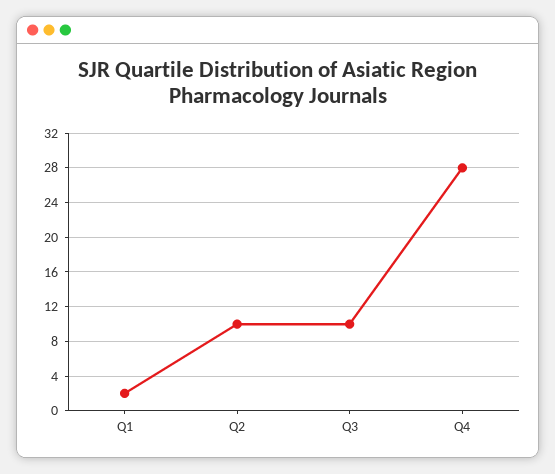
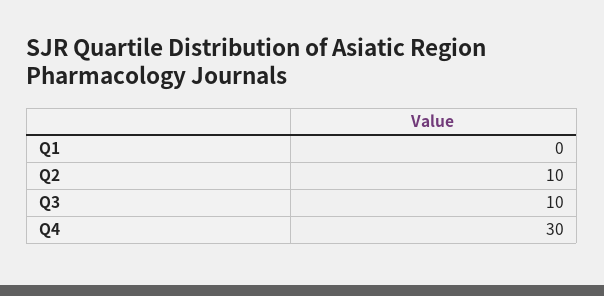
Q1: 2 -> 0
Q4: 28 -> 30

